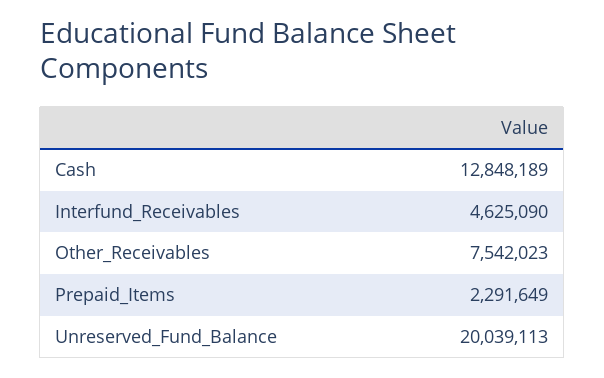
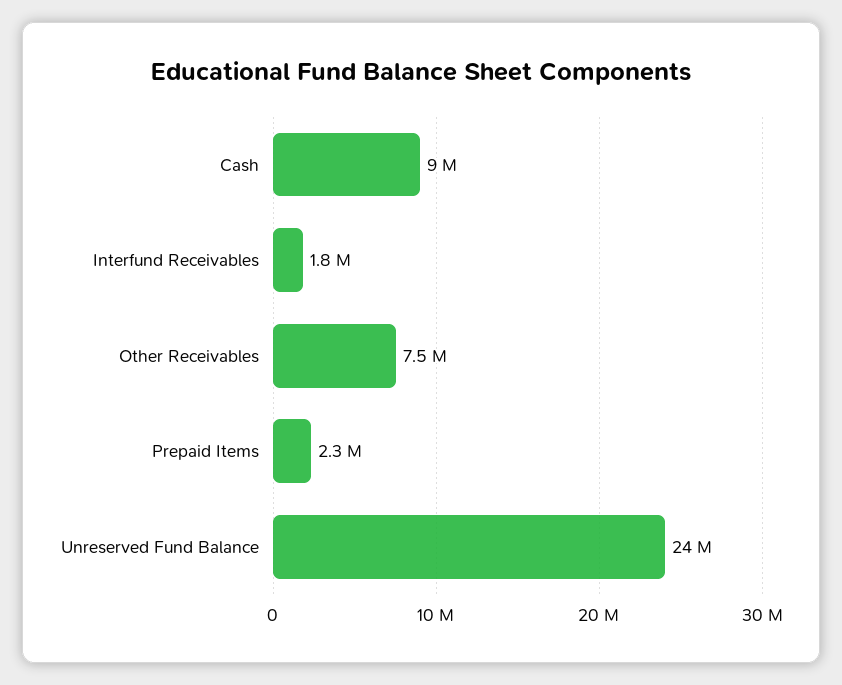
Cash: 12848189 -> 9000000
Interfund_Receivables: 4625090 -> 1800000
Unreserved_Fund_Balance: 20039113 -> 24000000

